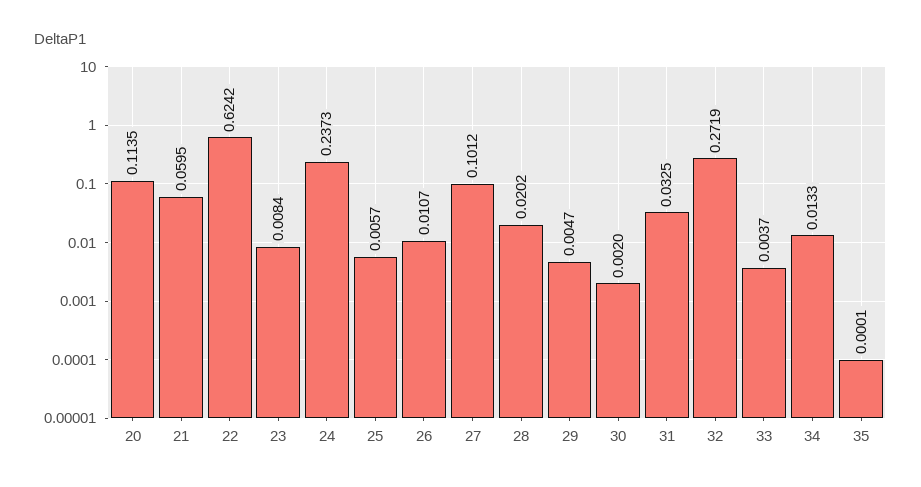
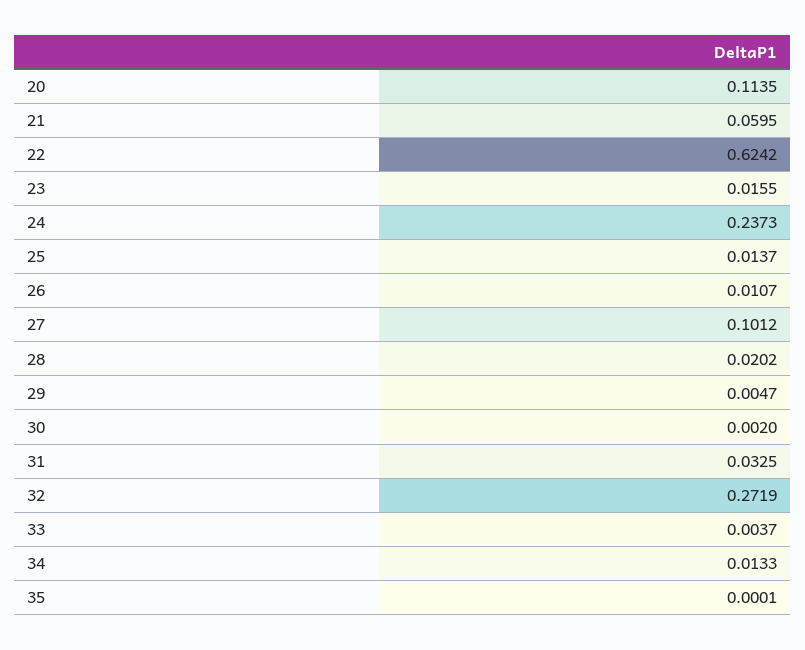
23: 0.0084 -> 0.0155
25: 0.0057 -> 0.0137

